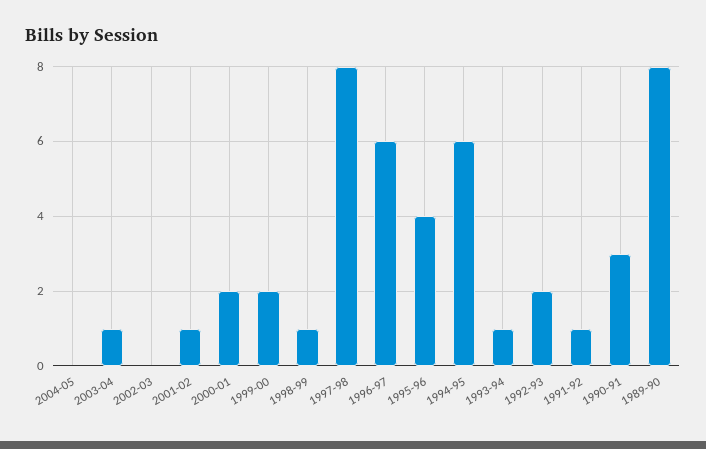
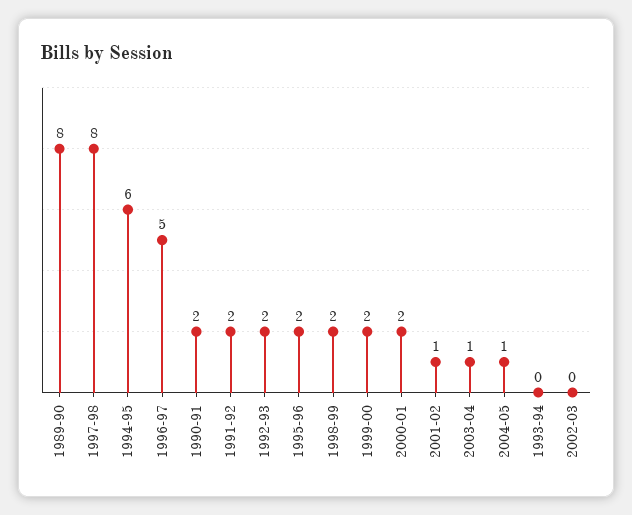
2004-05: 0 -> 1
1998-99: 1 -> 2
1996-97: 6 -> 5
1995-96: 4 -> 2
1993-94: 1 -> 0
1991-92: 1 -> 2
1990-91: 3 -> 2

